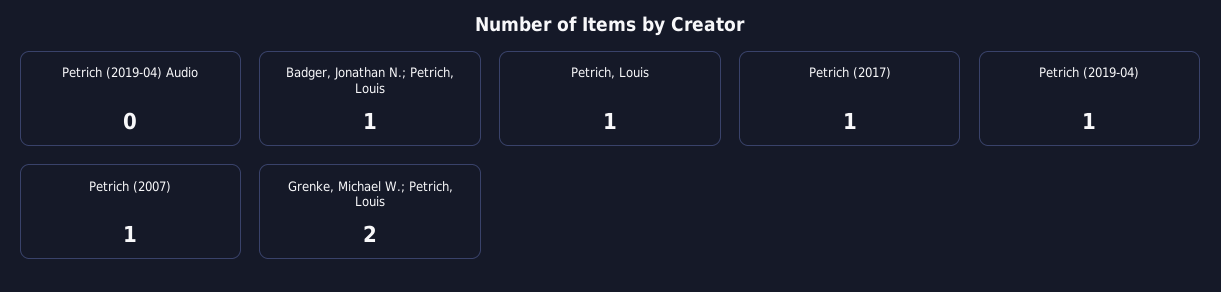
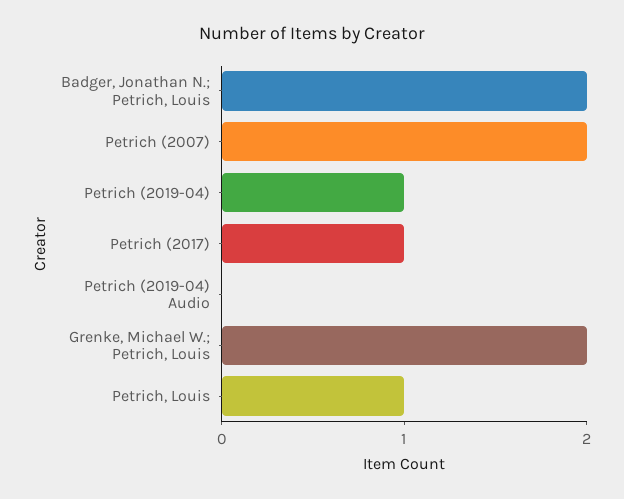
Badger, Jonathan N.; Petrich, Louis: 1 -> 2
Petrich (2007): 1 -> 2

